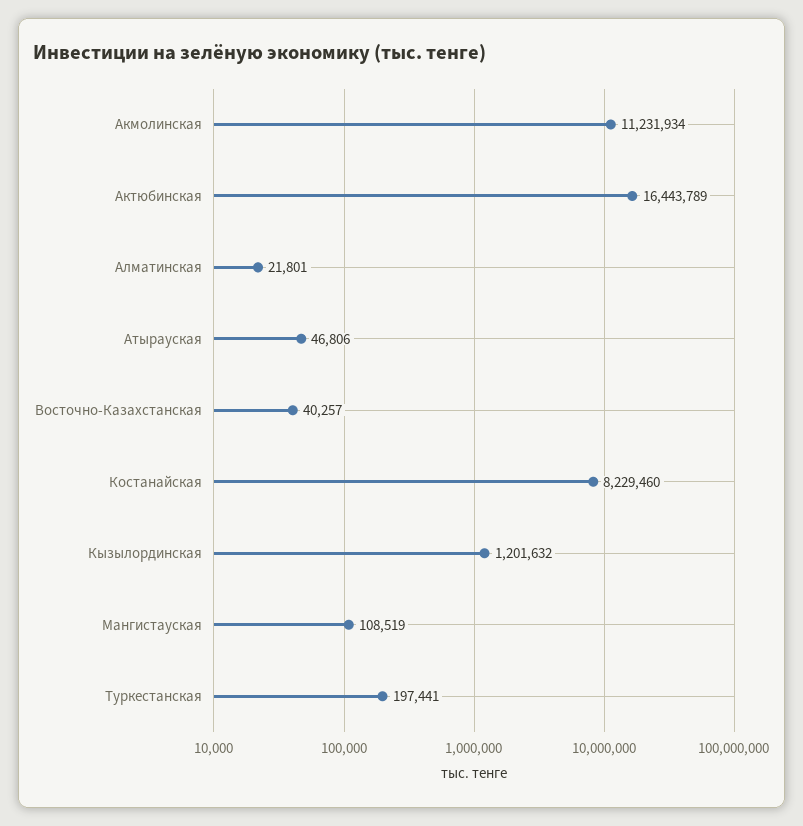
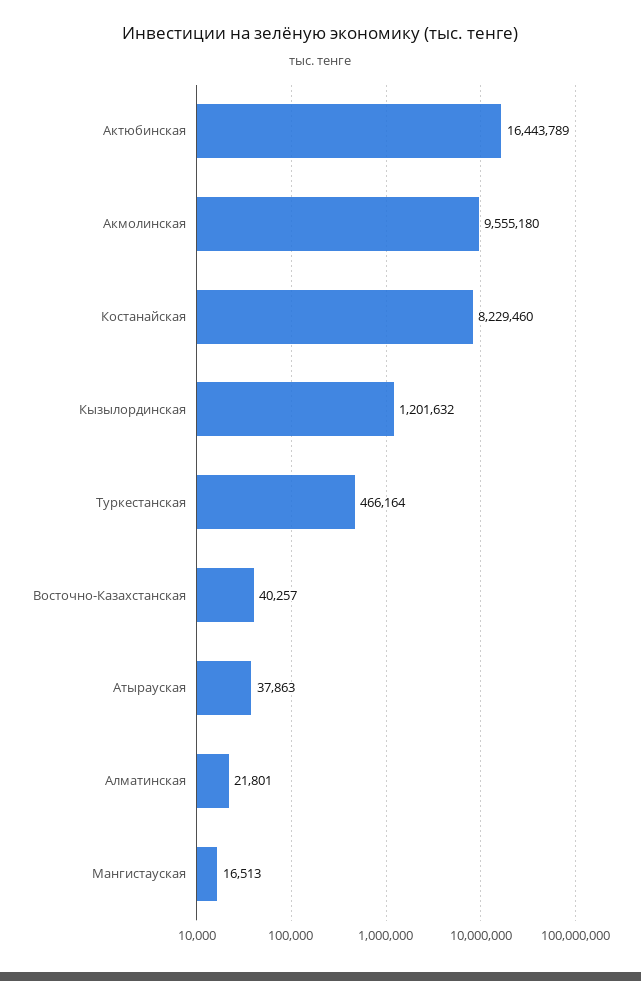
Акмолинская: 11231934 -> 9555180
Атырауская: 46806 -> 37863
Мангистауская: 108519 -> 16513
Туркестанская: 197441 -> 466164

